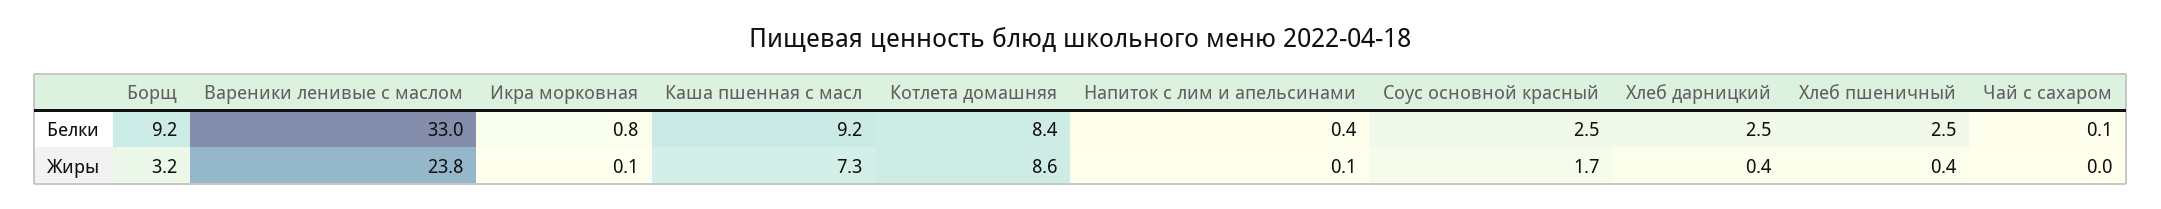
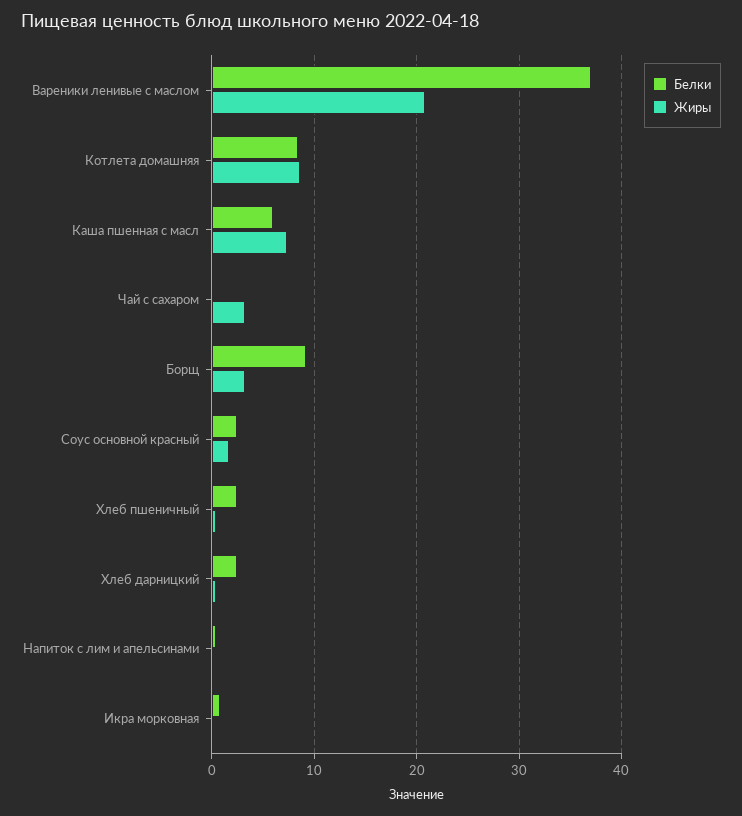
Белки, Вареники ленивые с маслом: 33 -> 37
Белки, Каша пшенная с масл: 9.2 -> 6
Жиры, Вареники ленивые с маслом: 23.8 -> 21
Жиры, Чай с сахаром: 0 -> 3

